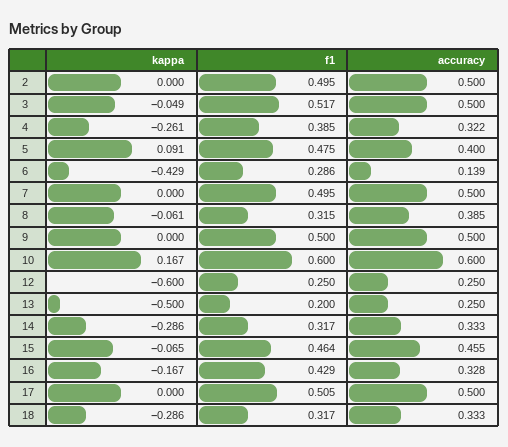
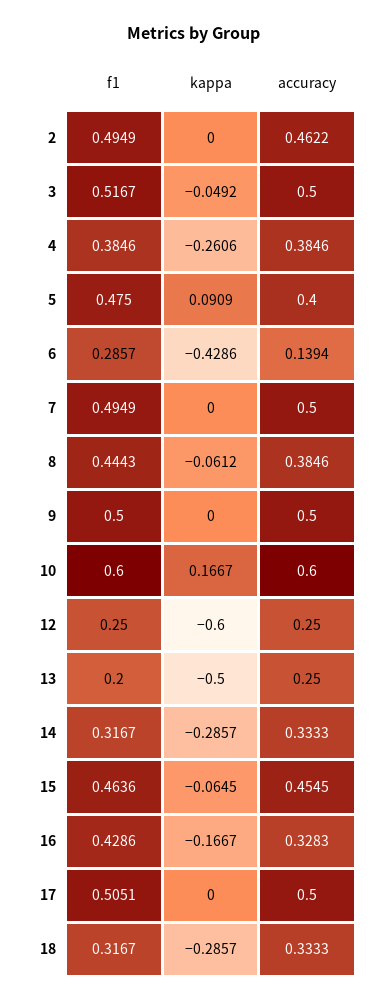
accuracy, 2: 0.5 -> 0.4622
accuracy, 4: 0.322 -> 0.3846
f1, 8: 0.315 -> 0.4443

